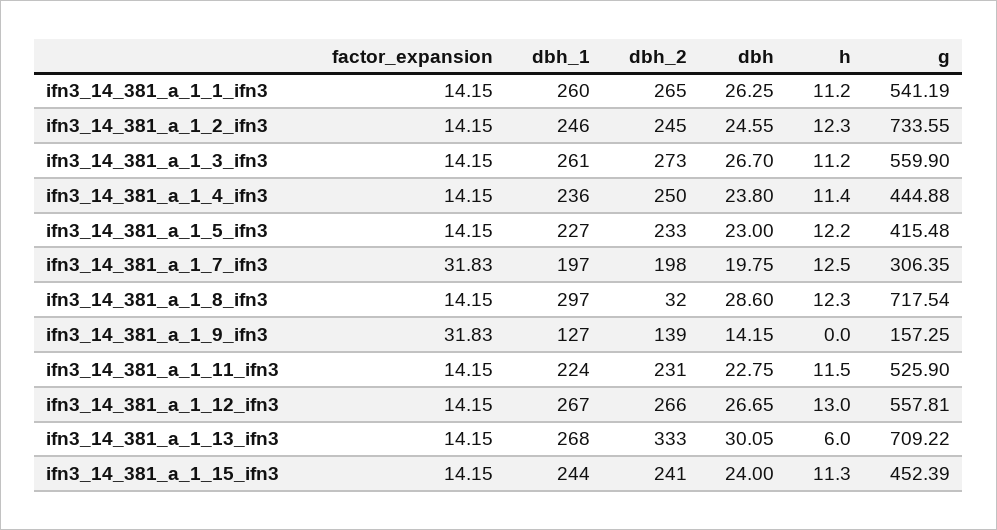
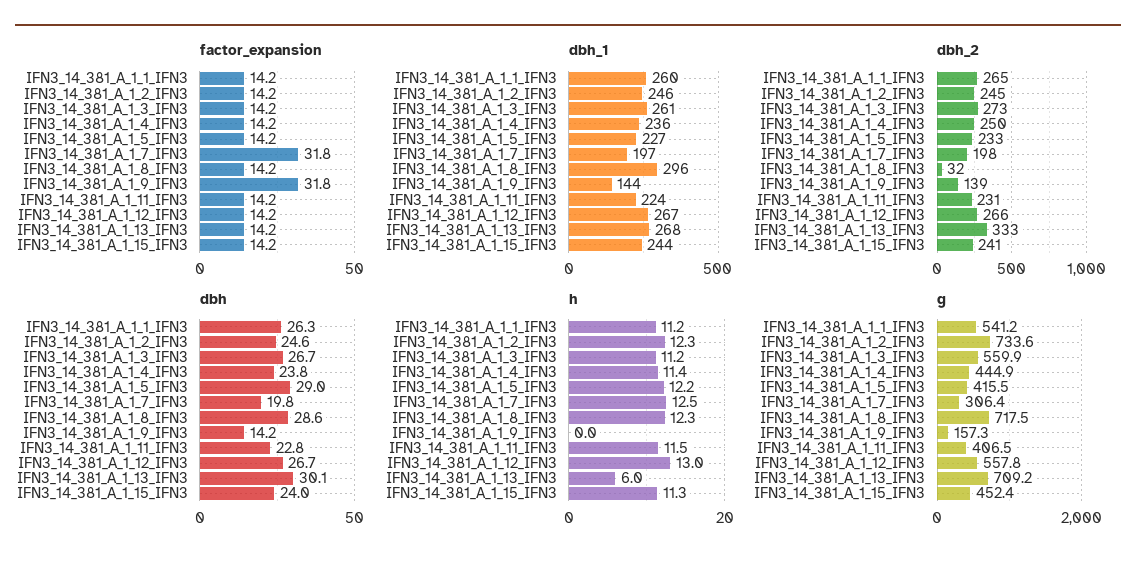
dbh, ifn3_14_381_a_1_5_ifn3: 23 -> 29
dbh_1, ifn3_14_381_a_1_8_ifn3: 297 -> 296
dbh_1, ifn3_14_381_a_1_9_ifn3: 127 -> 144
g, ifn3_14_381_a_1_11_ifn3: 525.9 -> 406.5

